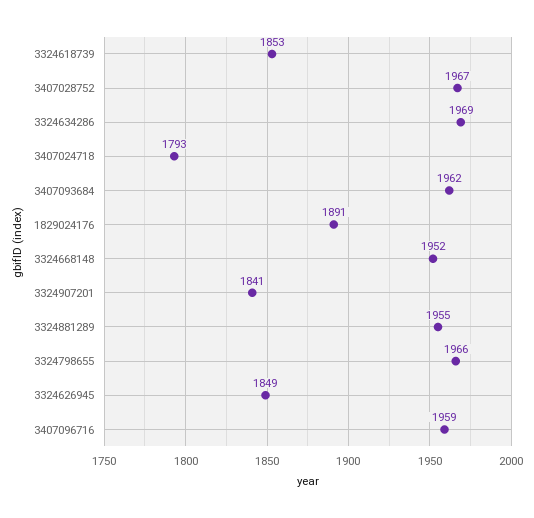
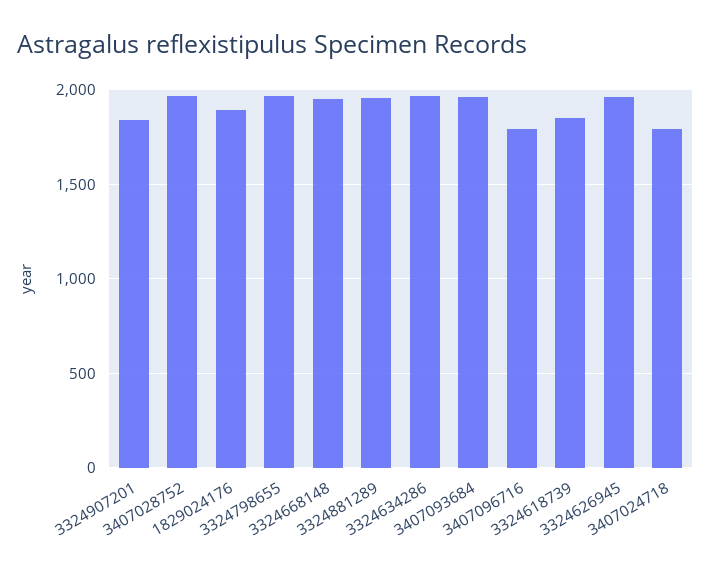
3324626945: 1849 -> 1950
3407096716: 1959 -> 1800

